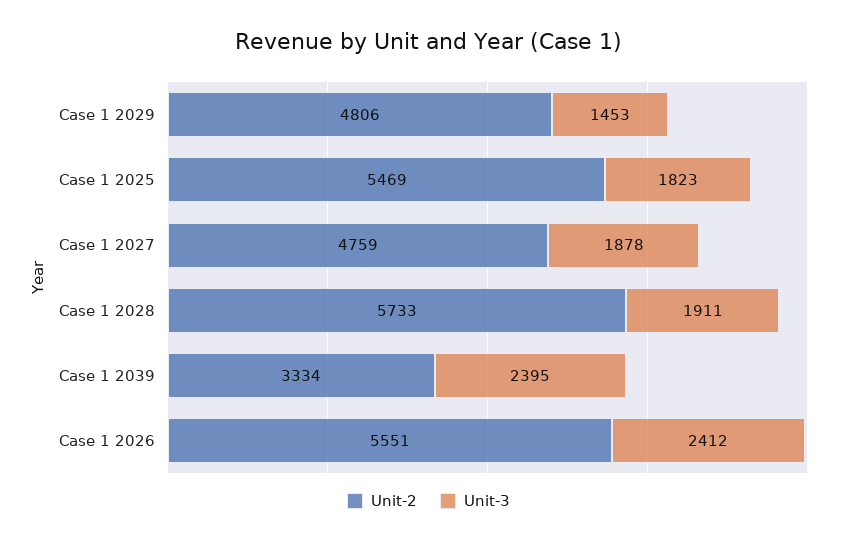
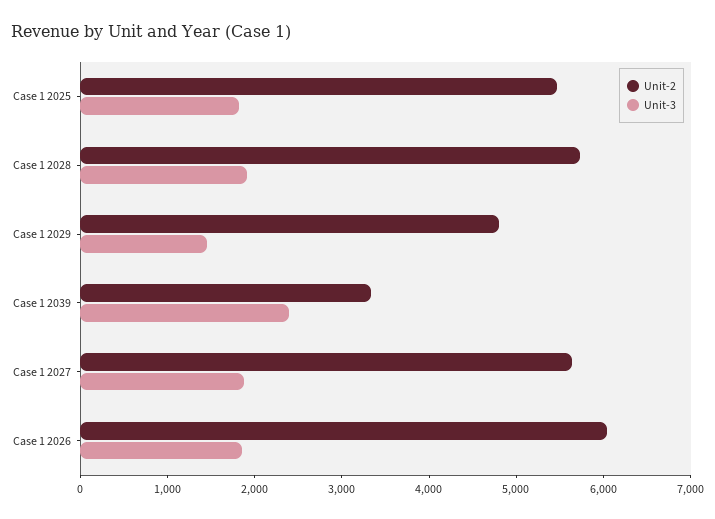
Unit-2, Case 1 2027: 4759 -> 5600
Unit-2, Case 1 2026: 5551 -> 6000
Unit-3, Case 1 2026: 2412 -> 1800

